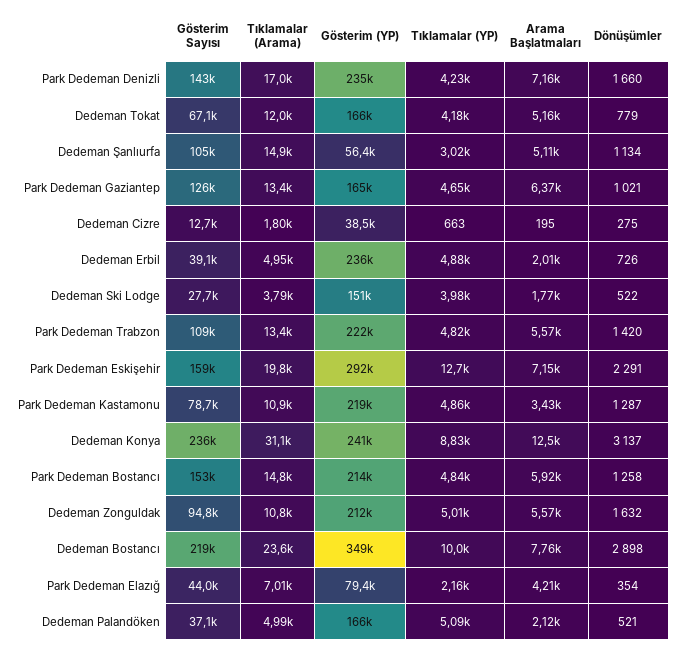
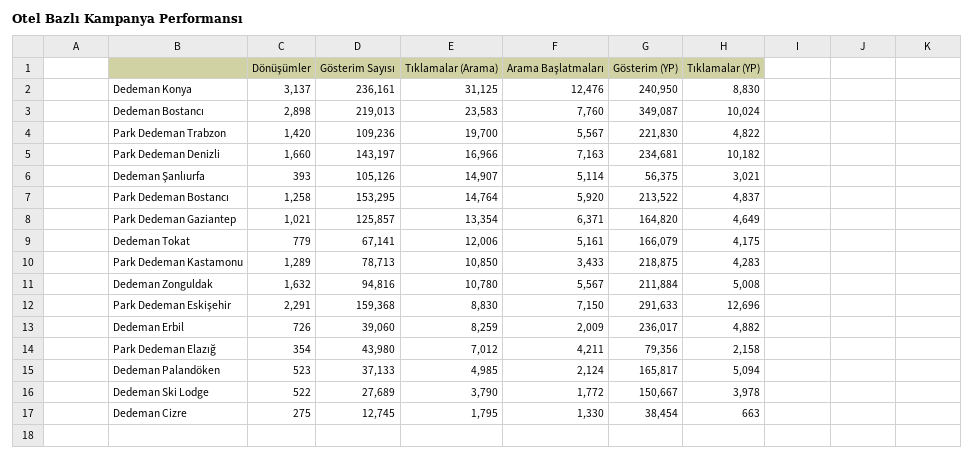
Tıklamalar (YP), Park Dedeman Denizli: 4230 -> 10182
Dönüşümler, Dedeman Şanlıurfa: 1134 -> 393
Arama Başlatmaları, Dedeman Cizre: 195 -> 1330
Tıklamalar (Arama), Dedeman Erbil: 4950 -> 8259
Tıklamalar (Arama), Park Dedeman Trabzon: 13400 -> 19700
Tıklamalar (Arama), Park Dedeman Eskişehir: 19800 -> 8830
Tıklamalar (YP), Park Dedeman Kastamonu: 4860 -> 4283
Dönüşümler, Park Dedeman Kastamonu: 1287 -> 1289
Dönüşümler, Dedeman Palandöken: 521 -> 523

